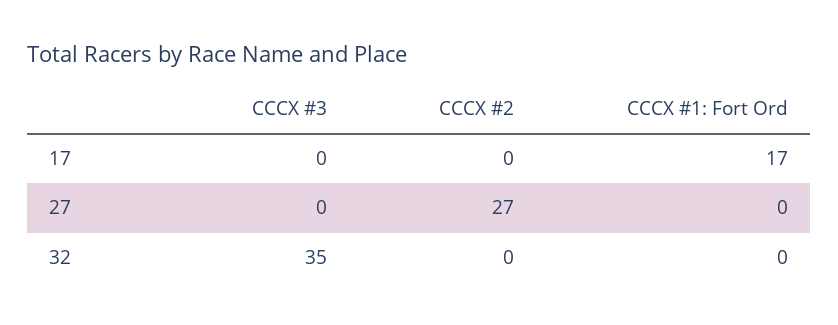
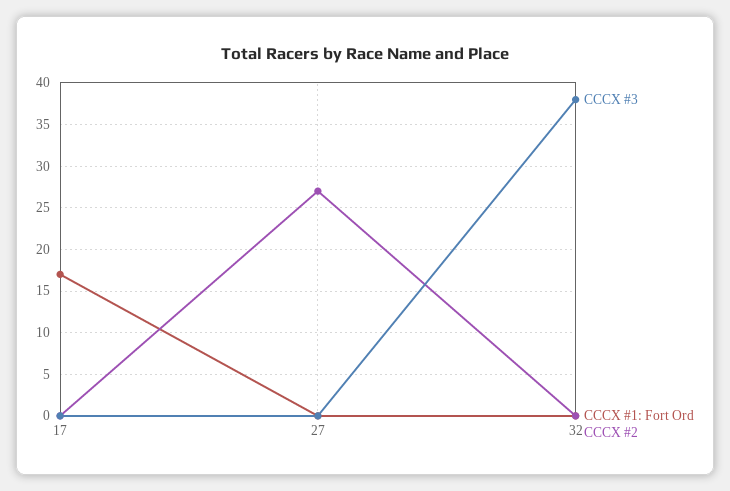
CCCX #3, 32: 35 -> 38

